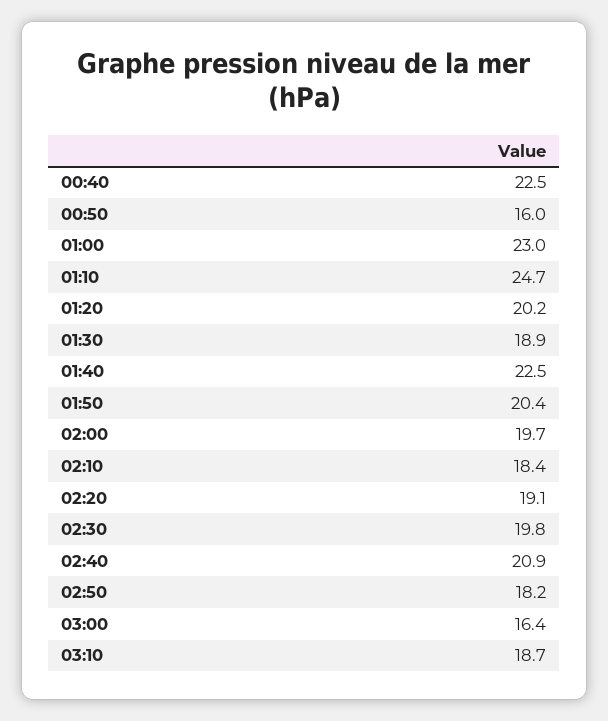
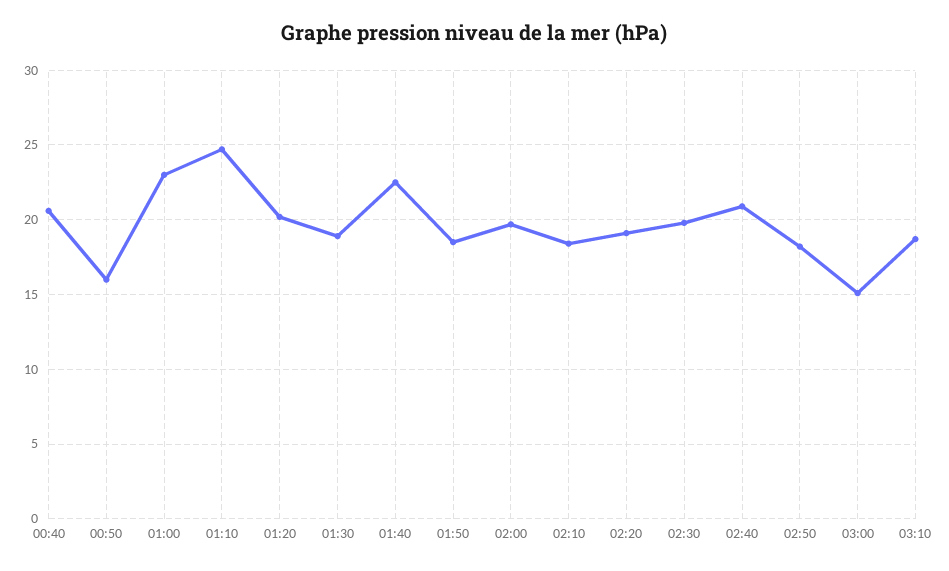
00:40: 22.5 -> 20.5
01:50: 20.4 -> 18.5
03:00: 16.4 -> 15

